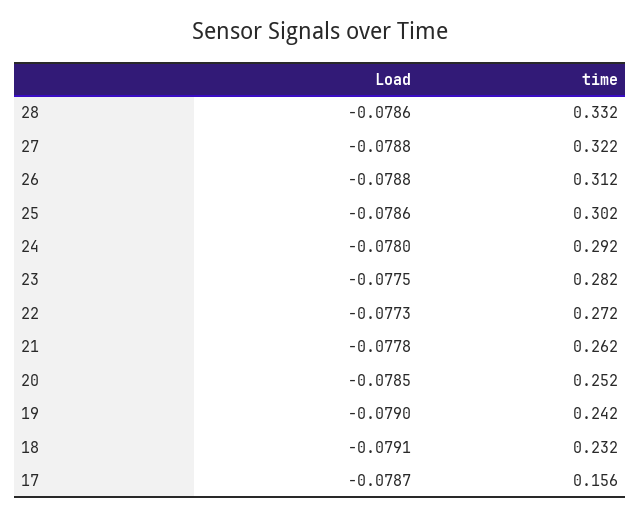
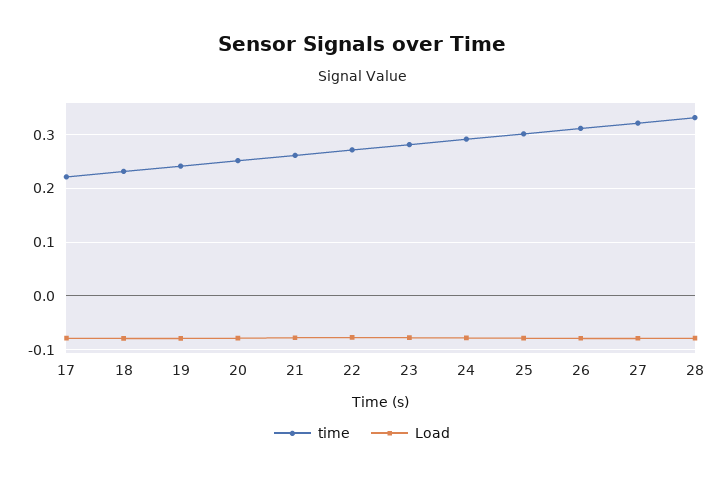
time, 17: 0.156 -> 0.22

